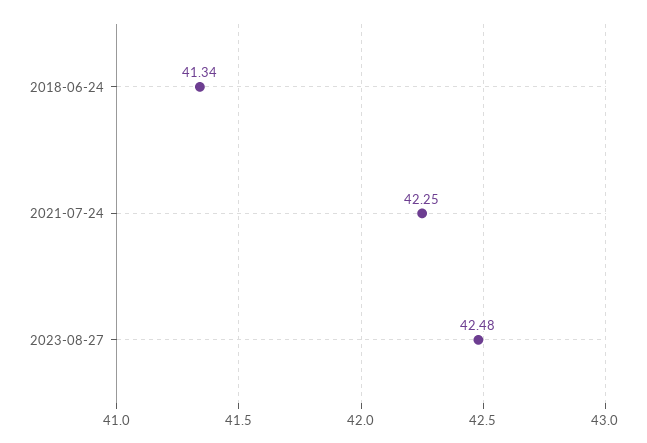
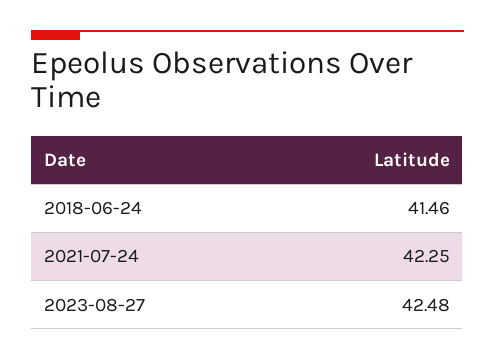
2018-06-24: 41.34 -> 41.46

